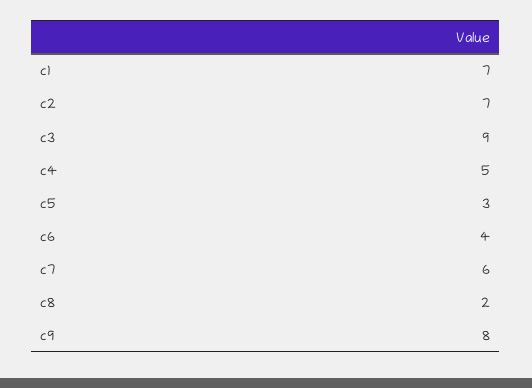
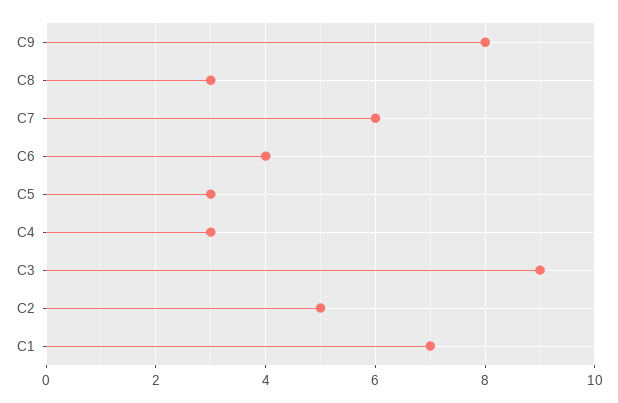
c2: 7 -> 5
c4: 5 -> 3
c8: 2 -> 3

